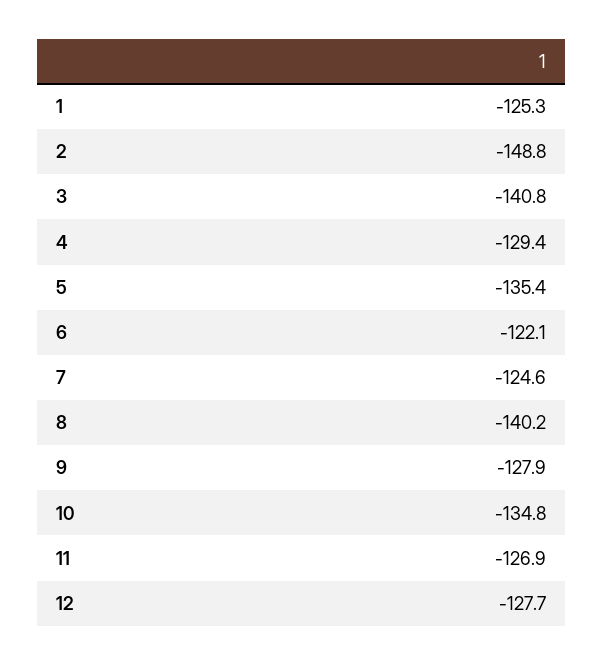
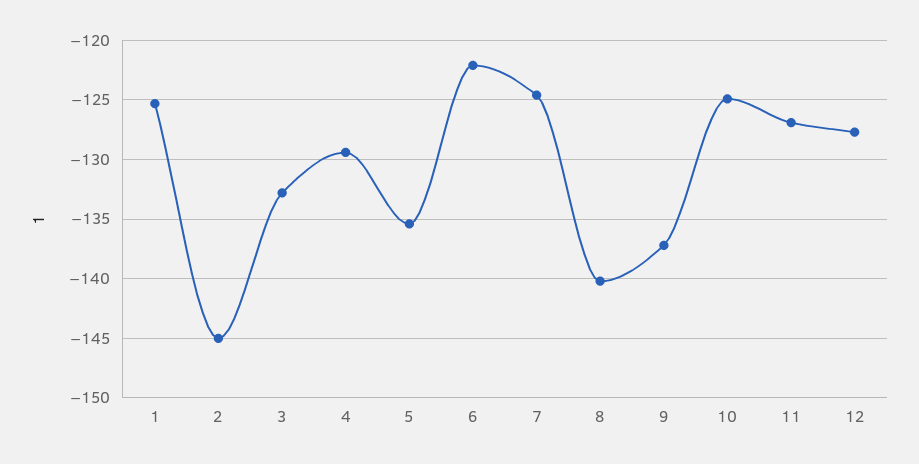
2: -148.8 -> -145
3: -140.8 -> -133
9: -127.9 -> -137
10: -134.8 -> -125

